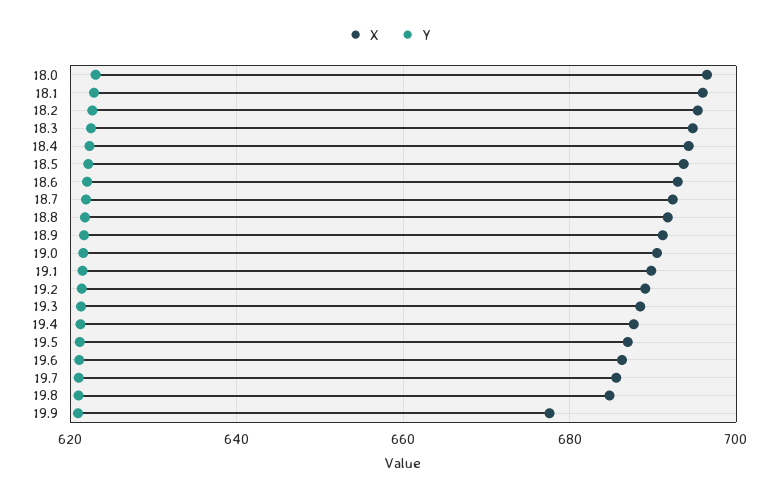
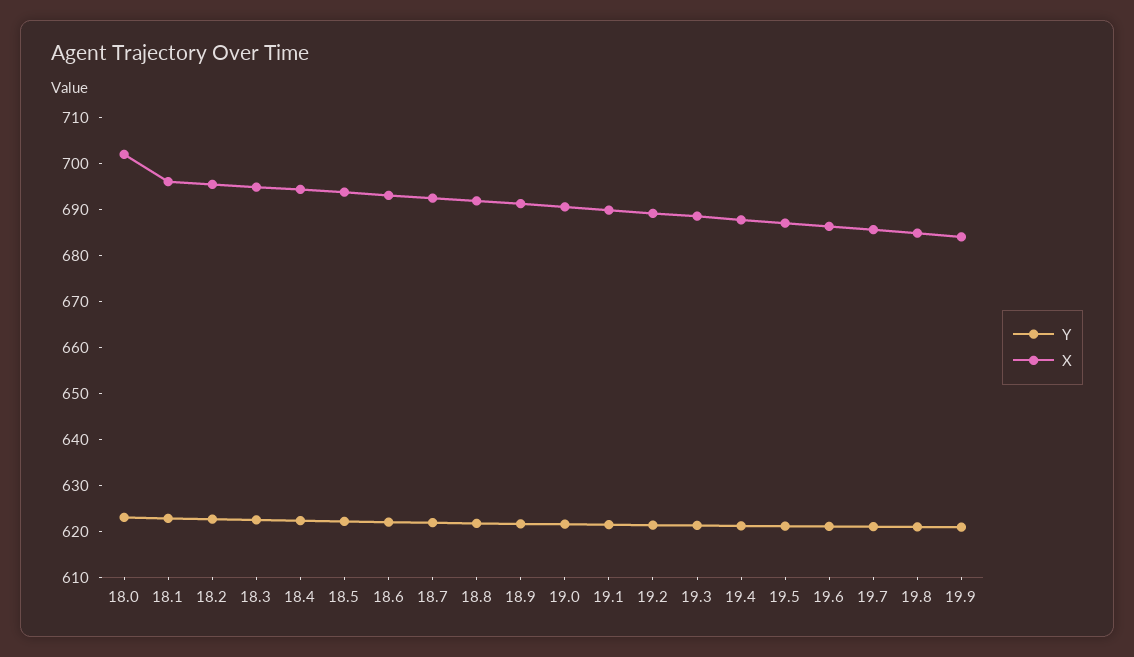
X, 18.0: 696 -> 702
X, 19.9: 678 -> 684

